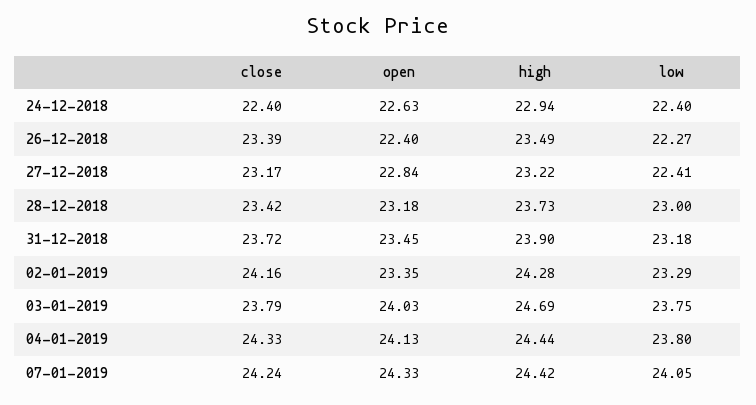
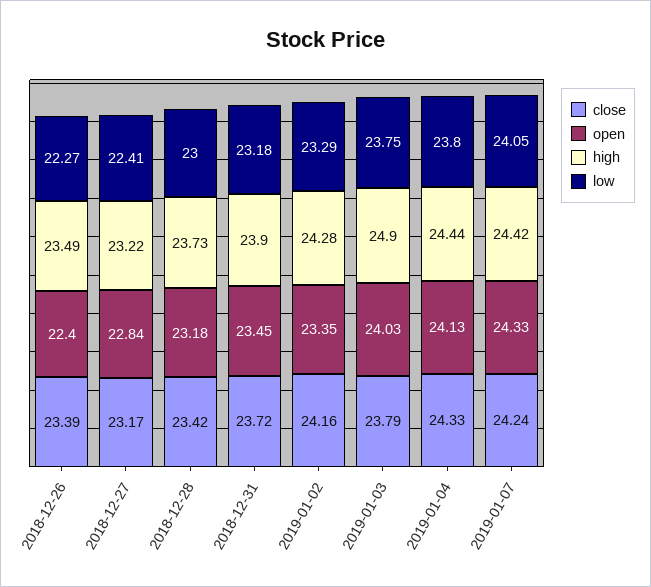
close, 24-12-2018: 22.4 -> none
open, 24-12-2018: 22.63 -> none
high, 24-12-2018: 22.94 -> none
low, 24-12-2018: 22.4 -> none
high, 03-01-2019: 24.69 -> 24.9

